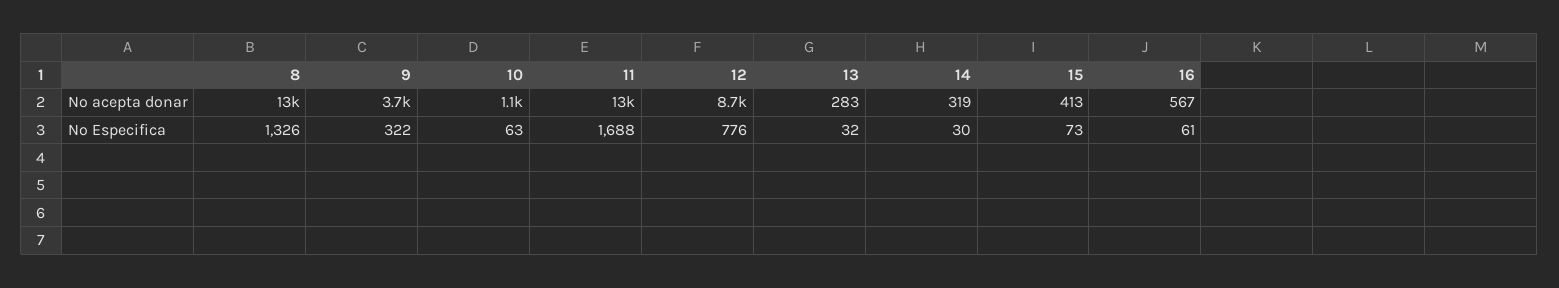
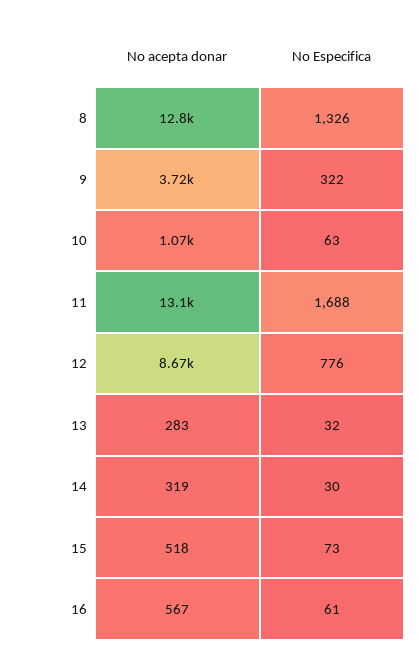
15, No acepta donar: 413 -> 518

